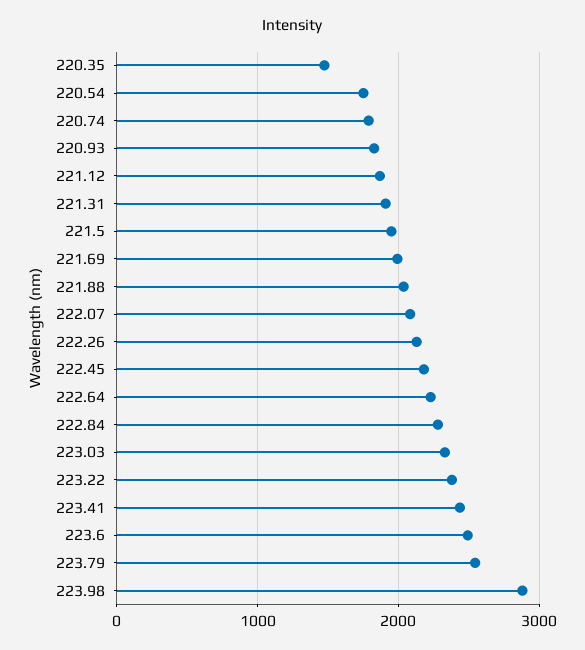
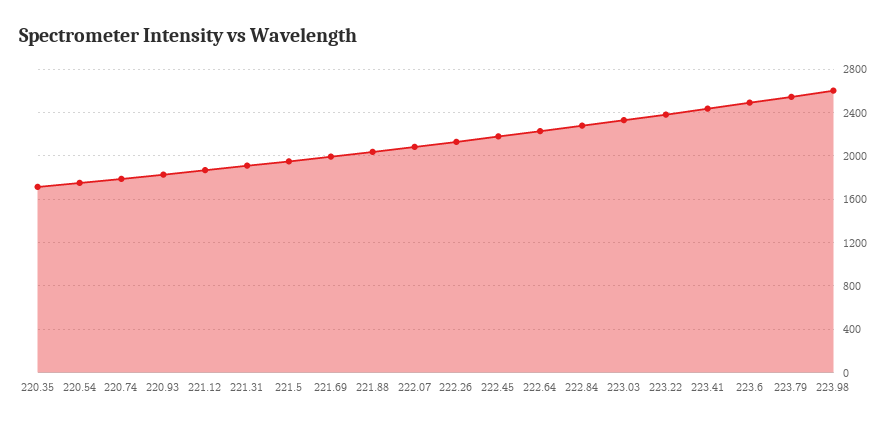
220.35: 1500 -> 1700
223.98: 2900 -> 2600

